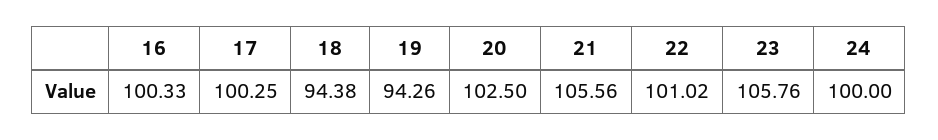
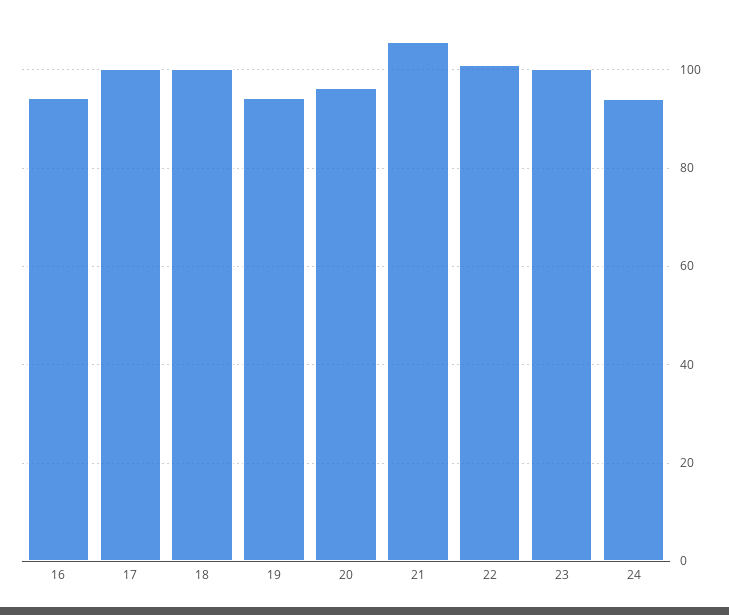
16: 100.33 -> 94
18: 94.38 -> 100
20: 102.5 -> 96
23: 105.76 -> 100
24: 100 -> 94

